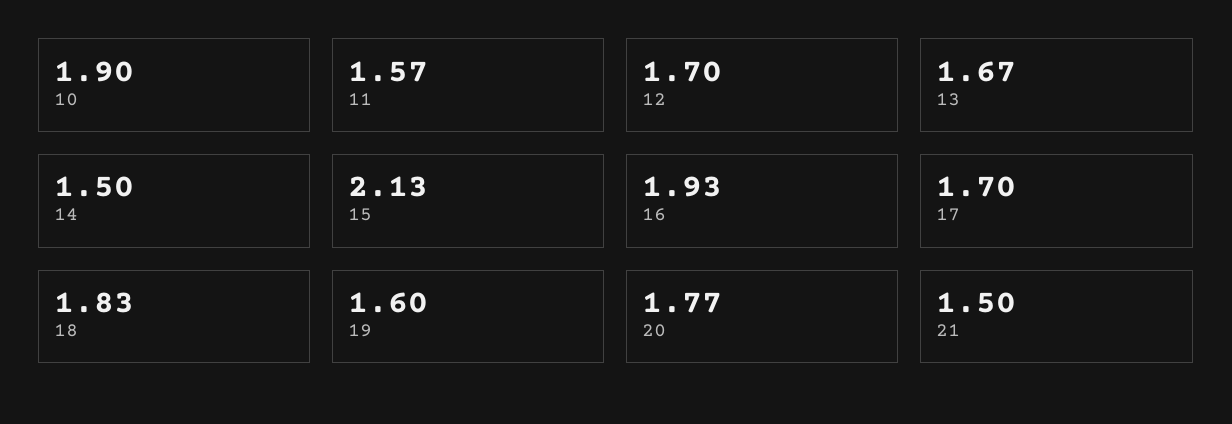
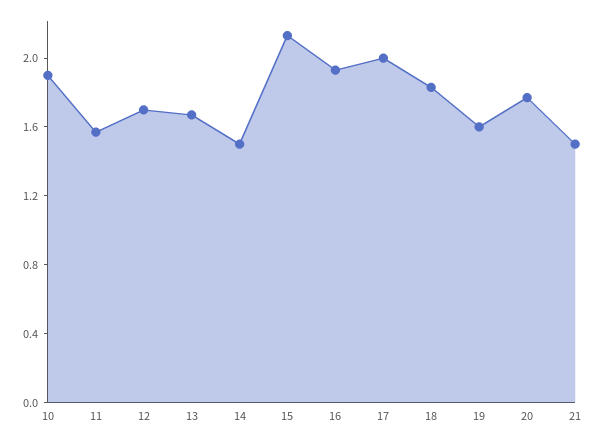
17: 1.7 -> 2

